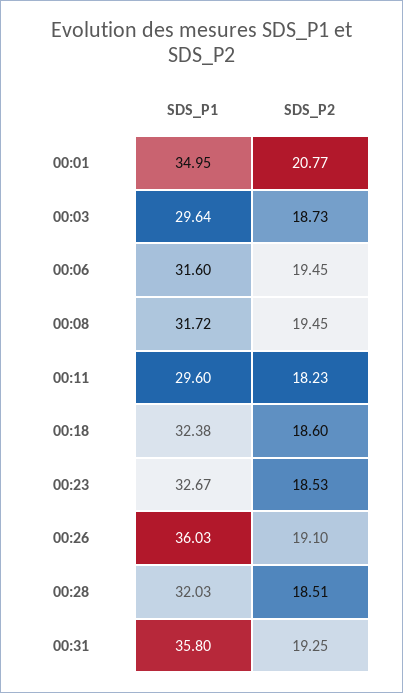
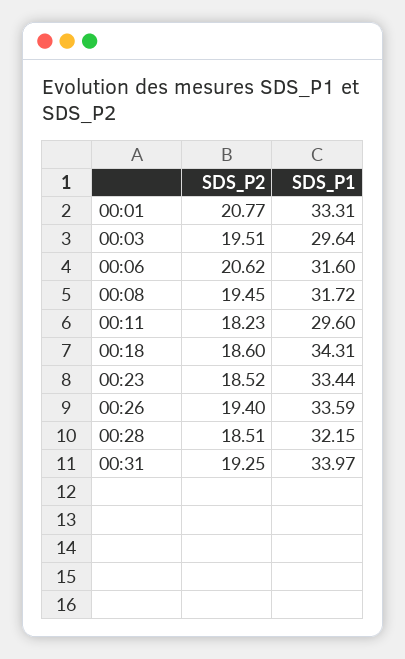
SDS_P1, 00:01: 34.95 -> 33.31
SDS_P2, 00:03: 18.73 -> 19.51
SDS_P2, 00:06: 19.45 -> 20.62
SDS_P1, 00:18: 32.38 -> 34.31
SDS_P1, 00:23: 32.67 -> 33.44
SDS_P2, 00:23: 18.53 -> 18.52
SDS_P1, 00:26: 36.03 -> 33.59
SDS_P2, 00:26: 19.1 -> 19.4
SDS_P1, 00:28: 32.03 -> 32.15
SDS_P1, 00:31: 35.8 -> 33.97

